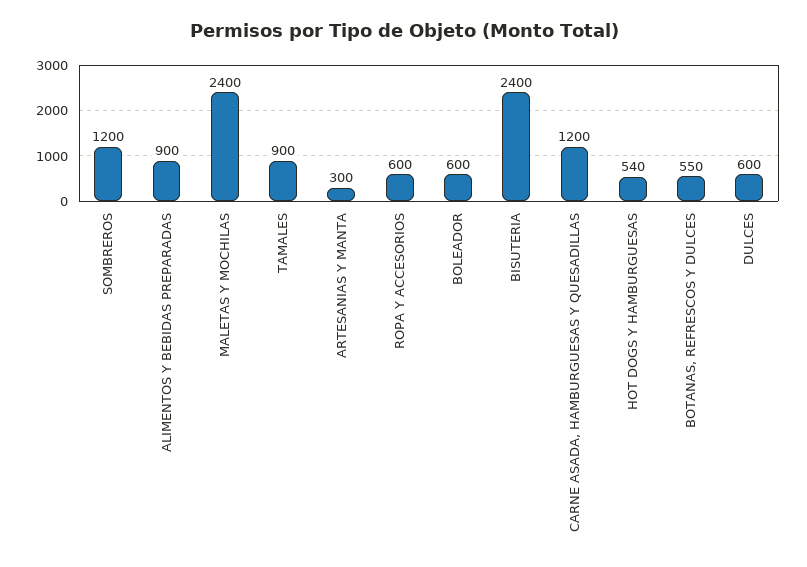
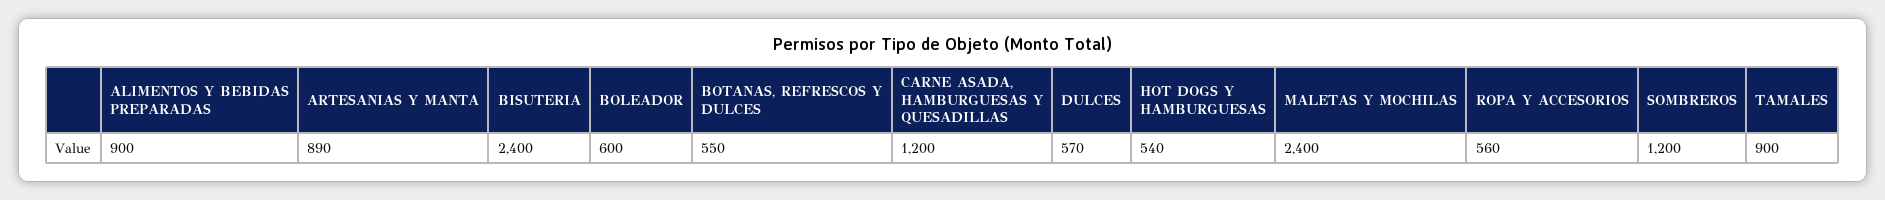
ARTESANIAS Y MANTA: 300 -> 890
ROPA Y ACCESORIOS: 600 -> 560
DULCES: 600 -> 570

